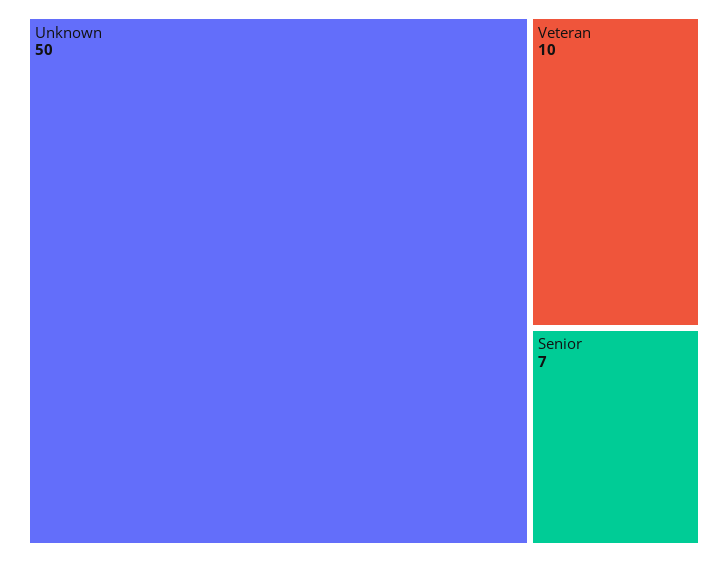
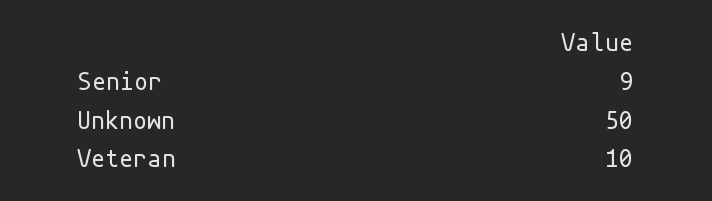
Senior: 7 -> 9

